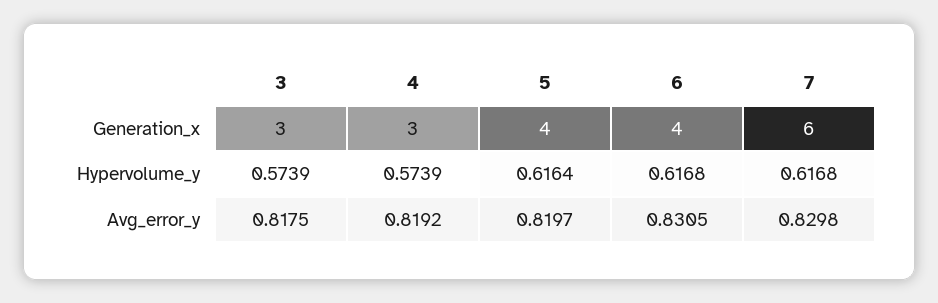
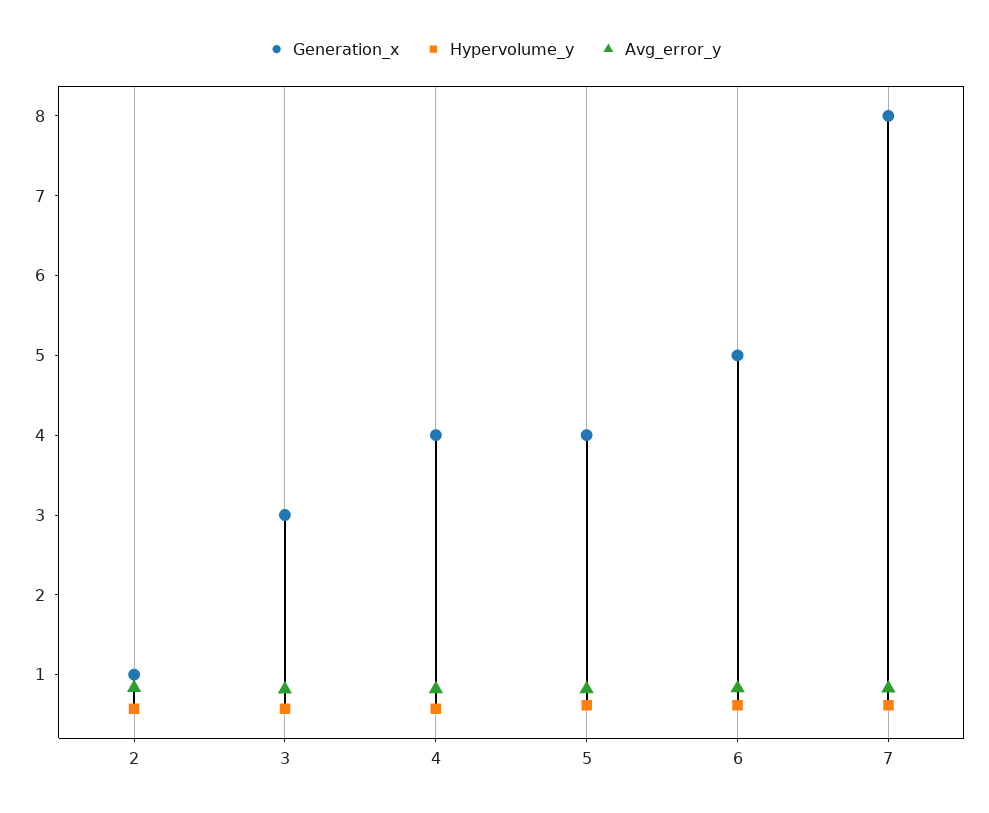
Generation_x, 4: 3 -> 4
Generation_x, 6: 4 -> 5
Generation_x, 7: 6 -> 8
Generation_x, 2: none -> 1
Hypervolume_y, 2: none -> 0.6
Avg_error_y, 2: none -> 0.8

